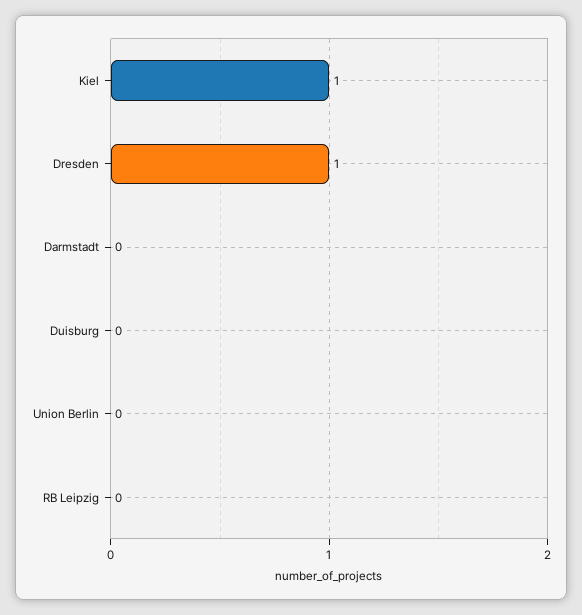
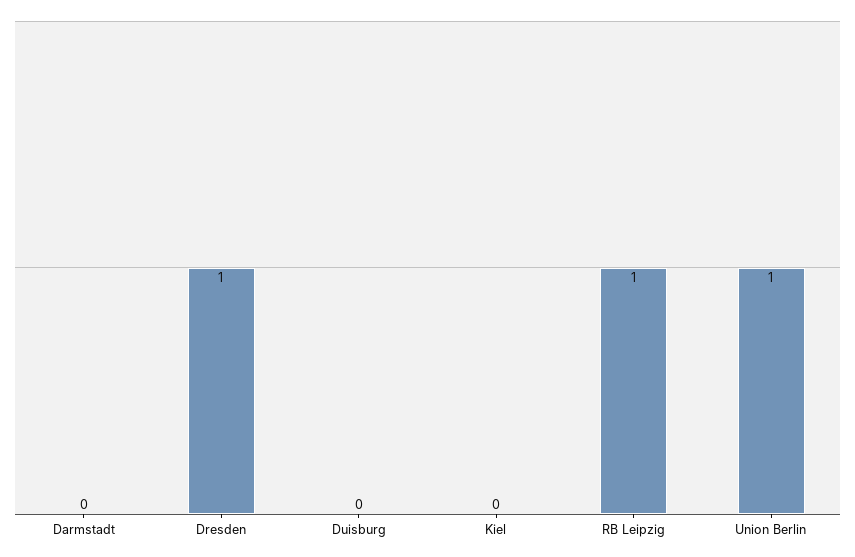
Kiel: 1 -> 0
Union Berlin: 0 -> 1
RB Leipzig: 0 -> 1

